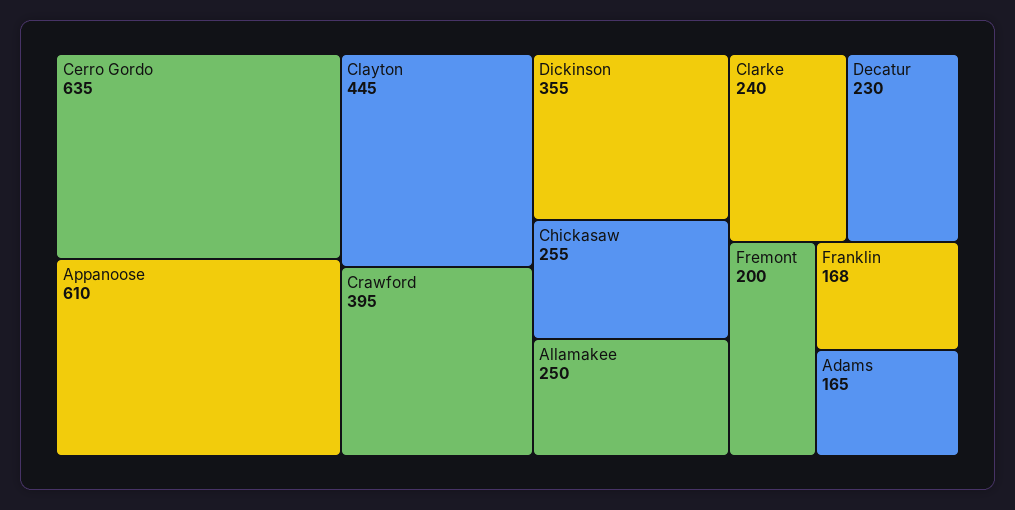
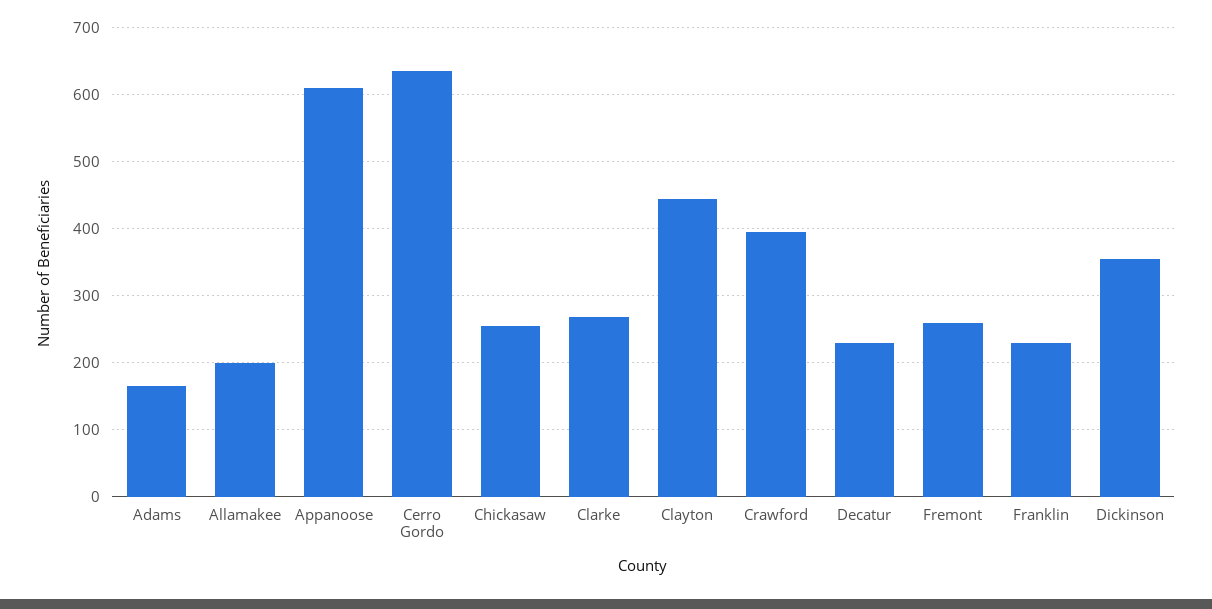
Allamakee: 250 -> 200
Clarke: 240 -> 270
Fremont: 200 -> 260
Franklin: 168 -> 230

